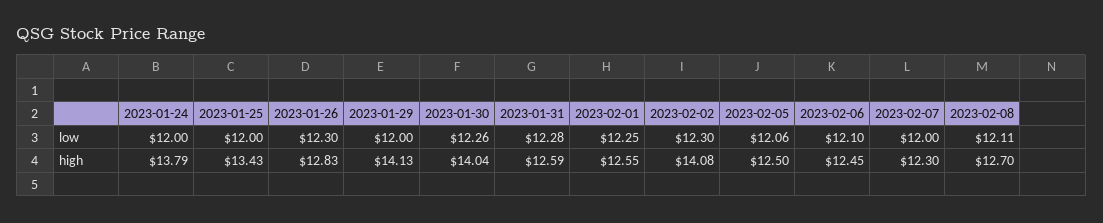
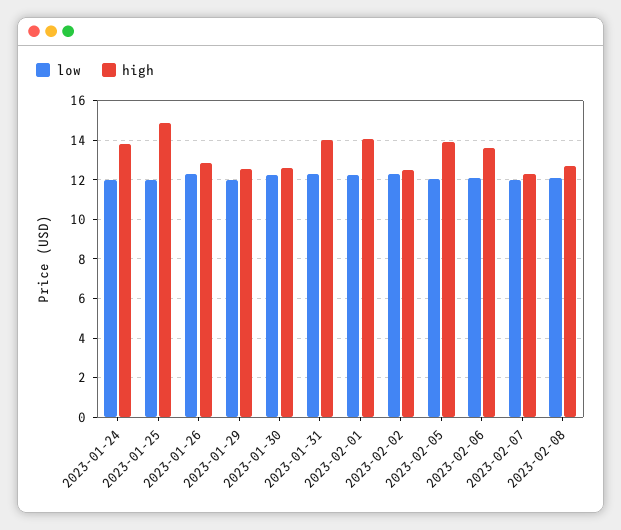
high, 2023-01-25: 13.43 -> 15
high, 2023-01-29: 14.13 -> 12.5
high, 2023-01-30: 14.04 -> 12.5
high, 2023-01-31: 12.59 -> 14
high, 2023-02-01: 12.55 -> 14
high, 2023-02-02: 14.08 -> 12.5
high, 2023-02-05: 12.5 -> 14
high, 2023-02-06: 12.45 -> 13.5

